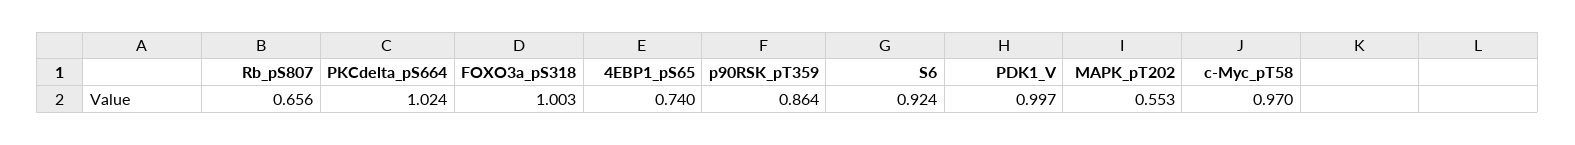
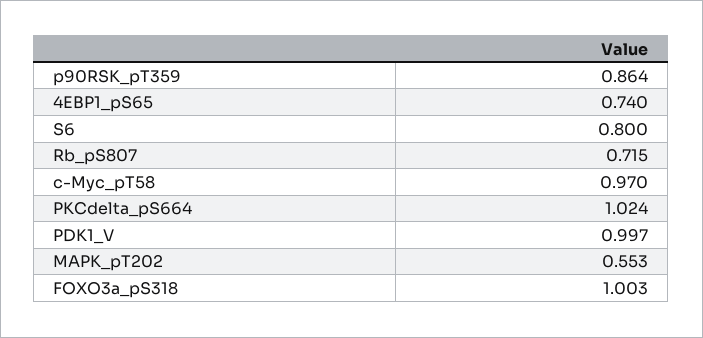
Rb_pS807: 0.656 -> 0.715
S6: 0.924 -> 0.8

